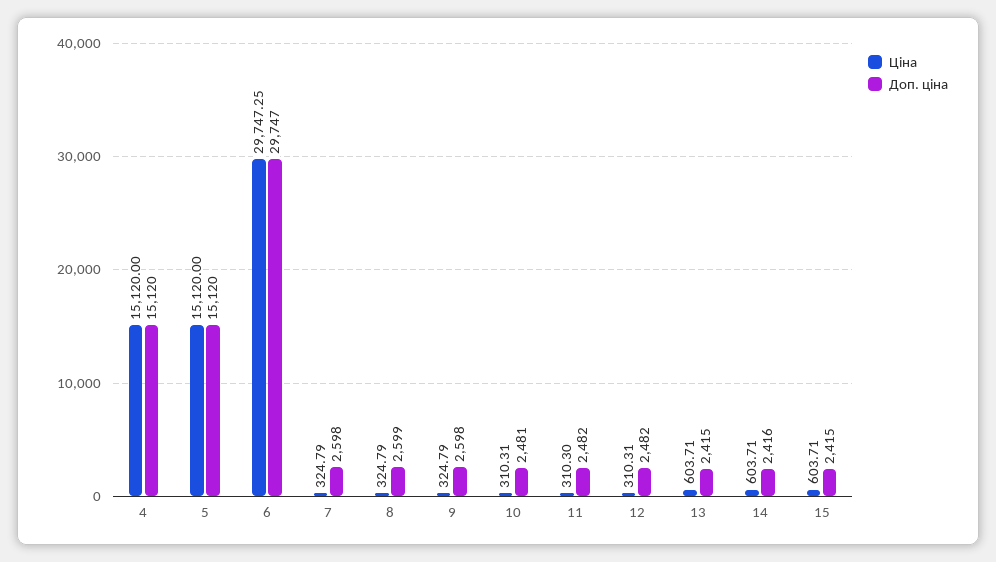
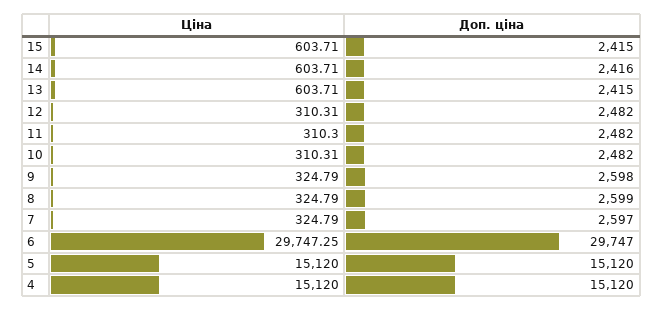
Доп. ціна, 7: 2598 -> 2597
Доп. ціна, 10: 2481 -> 2482

